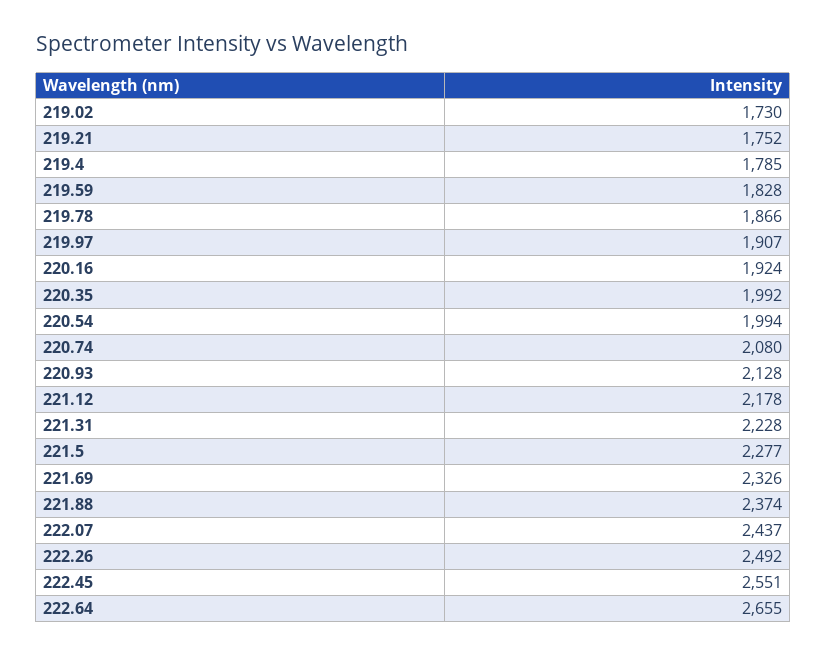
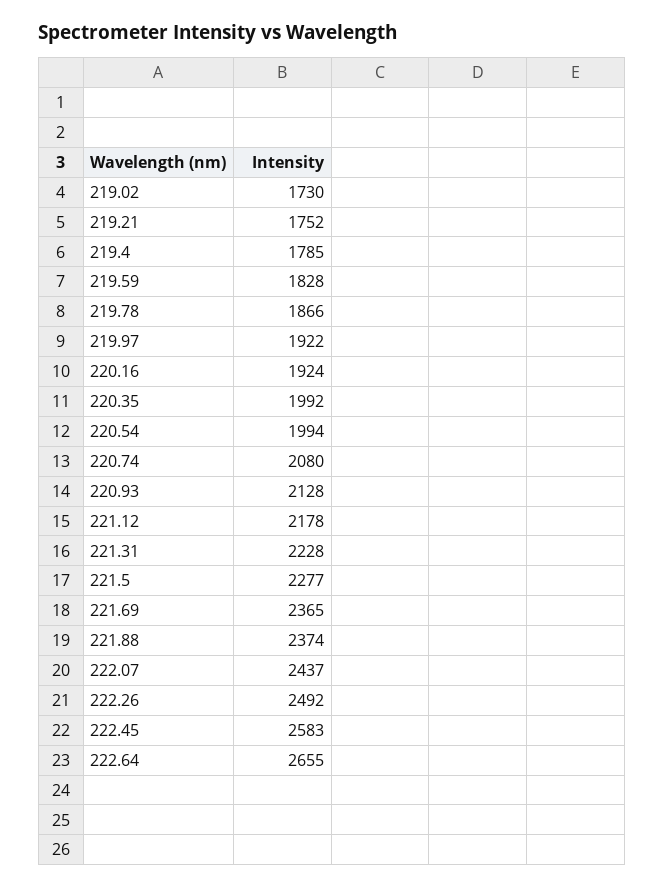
219.97: 1907 -> 1922
221.69: 2326 -> 2365
222.45: 2551 -> 2583

